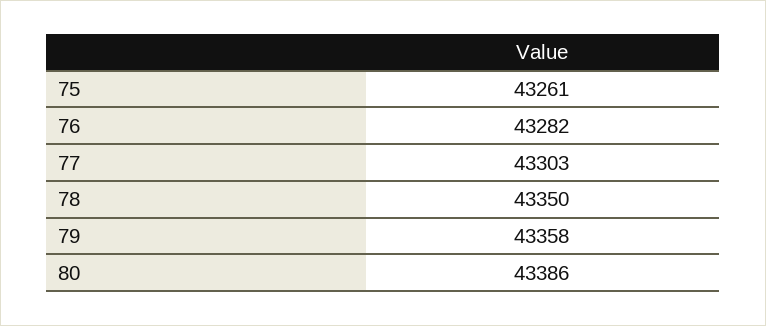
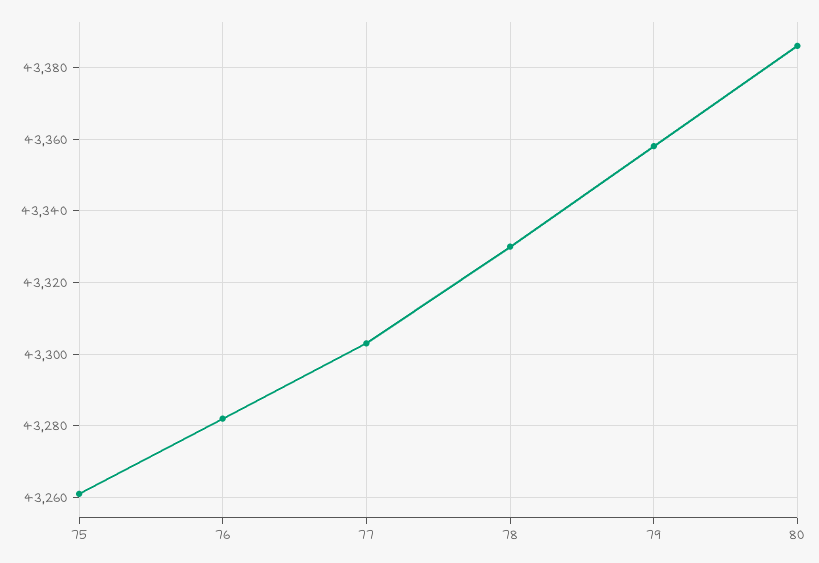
78: 43350 -> 43330

